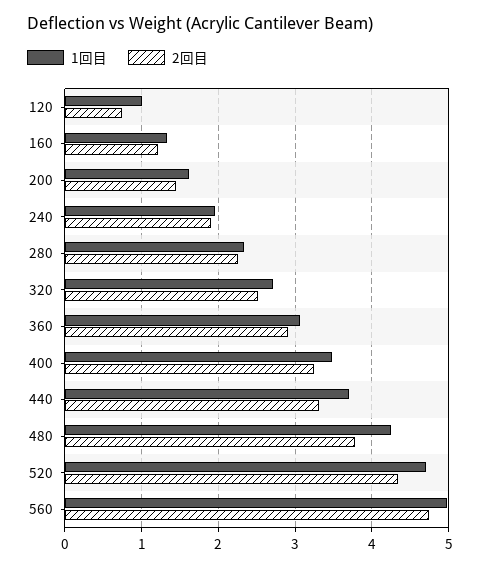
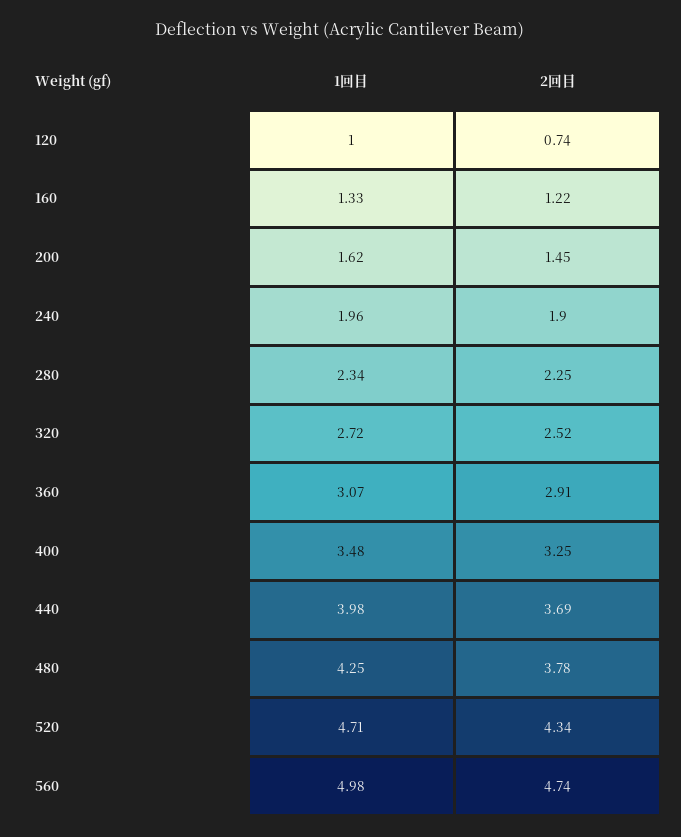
1回目, 440: 3.7 -> 3.98
2回目, 440: 3.3 -> 3.69

